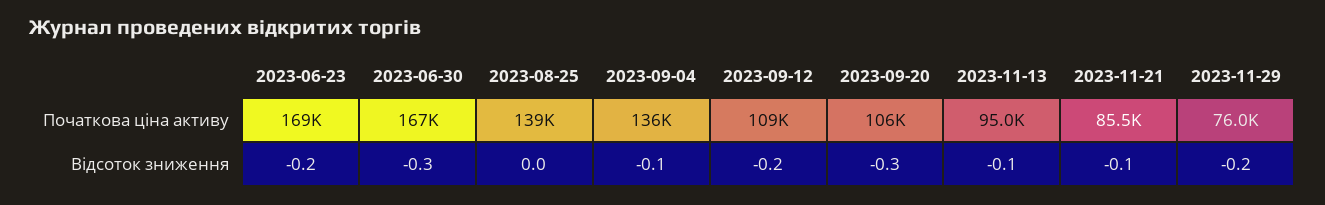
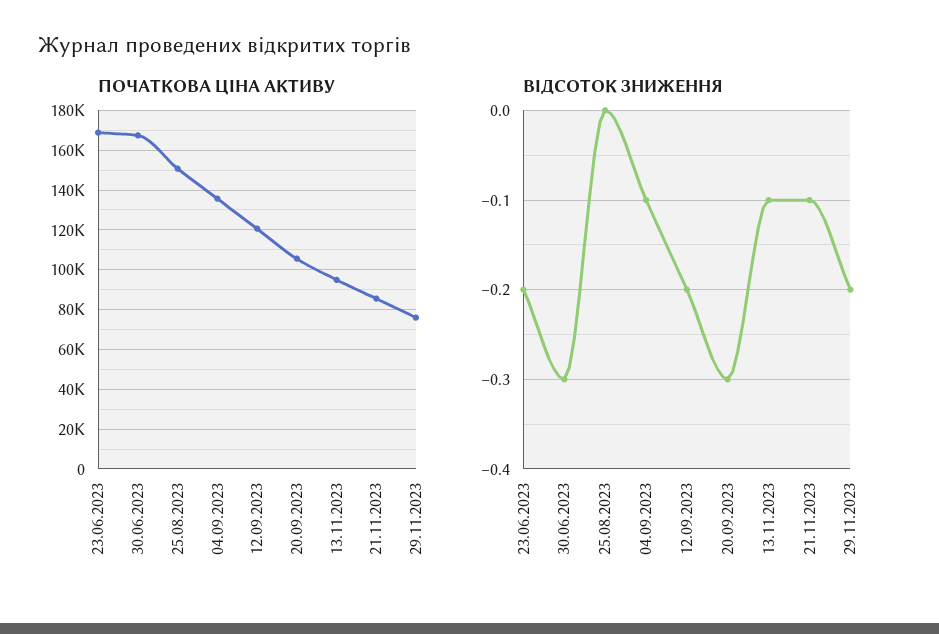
Початкова ціна активу, 2023-08-25: 139000 -> 150000
Початкова ціна активу, 2023-09-12: 109000 -> 120000

